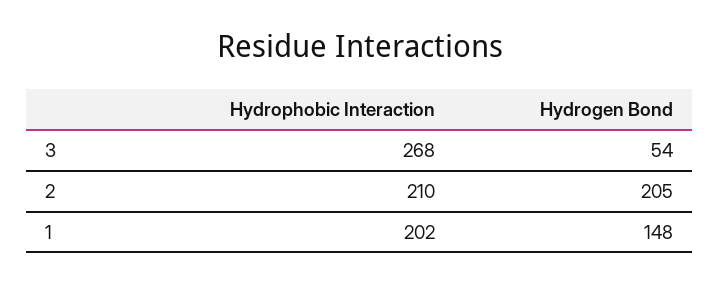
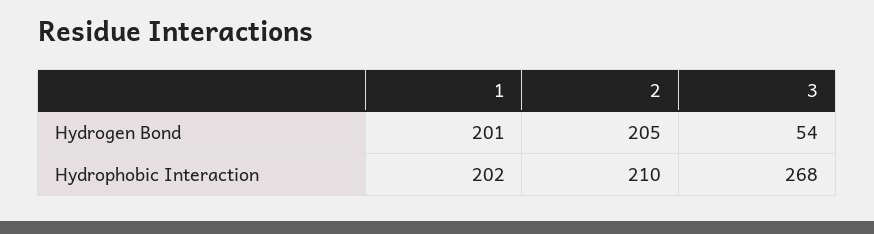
Hydrogen Bond, 1: 148 -> 201

